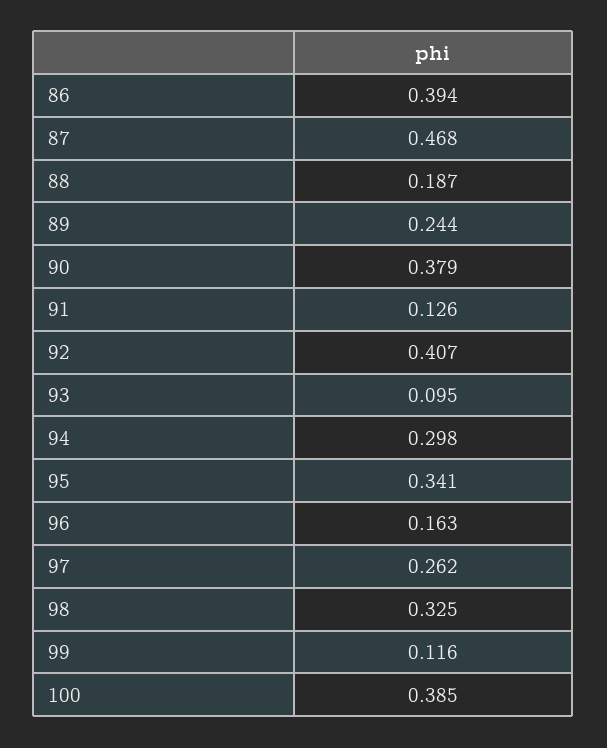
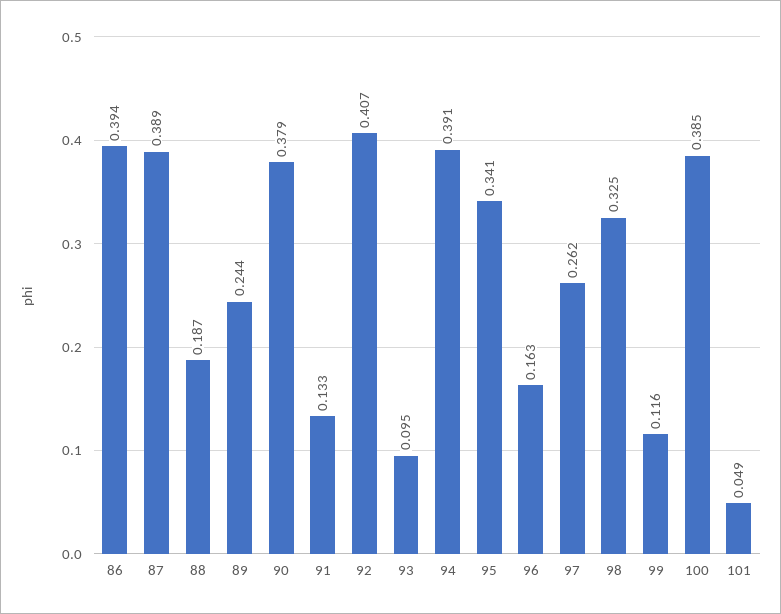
87: 0.468 -> 0.389
91: 0.126 -> 0.133
94: 0.298 -> 0.391
101: none -> 0.049

